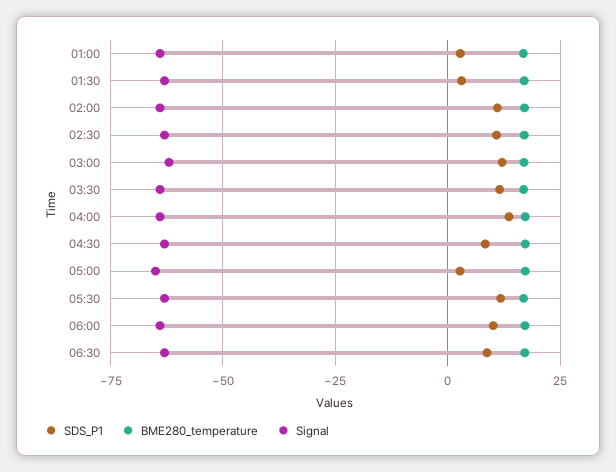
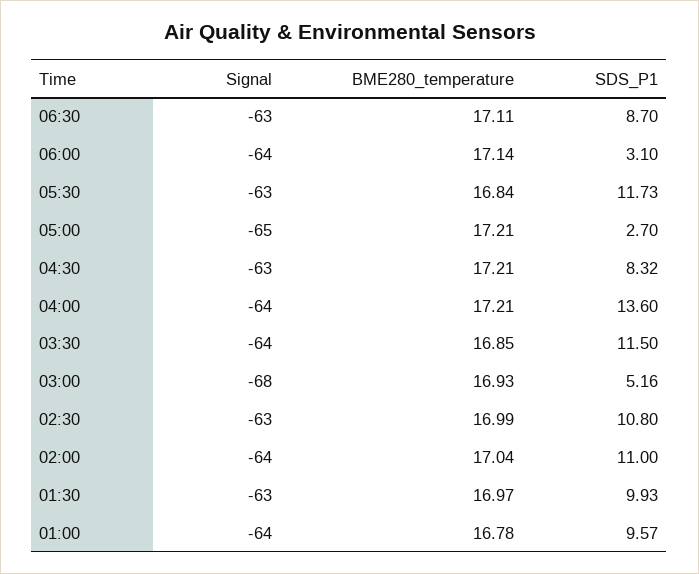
SDS_P1, 01:00: 2.5 -> 9.57
SDS_P1, 01:30: 2.5 -> 9.93
SDS_P1, 03:00: 12.5 -> 5.16
Signal, 03:00: -62.5 -> -68
SDS_P1, 06:00: 10 -> 3.1

